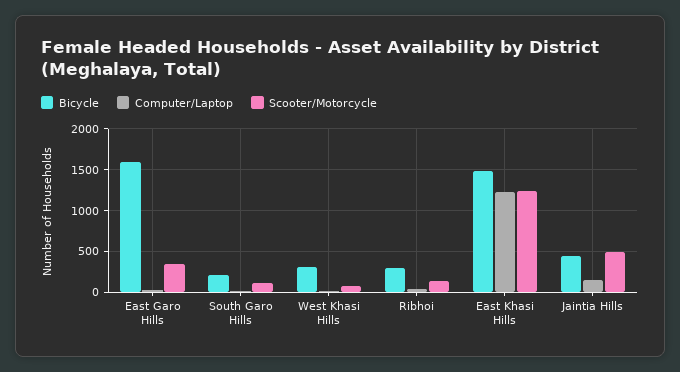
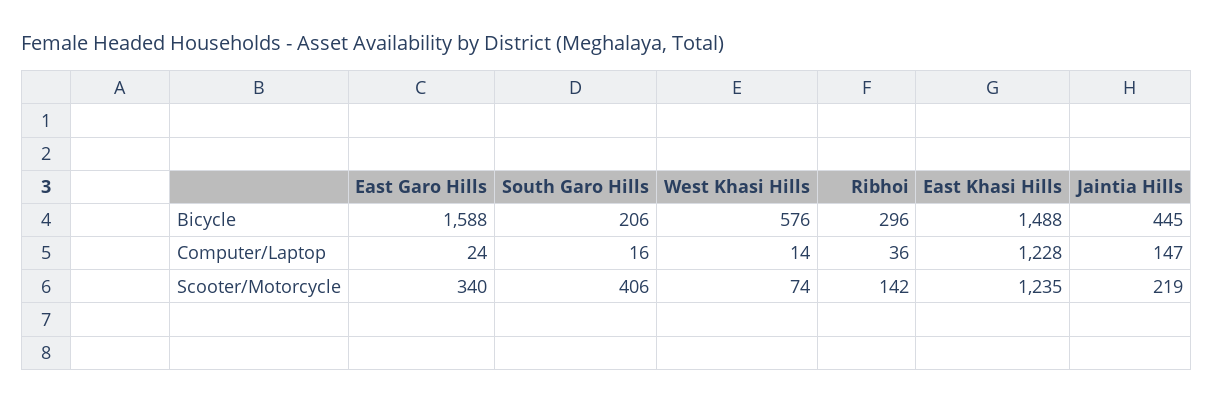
Scooter/Motorcycle, South Garo Hills: 100 -> 406
Bicycle, West Khasi Hills: 300 -> 576
Scooter/Motorcycle, Jaintia Hills: 500 -> 219

